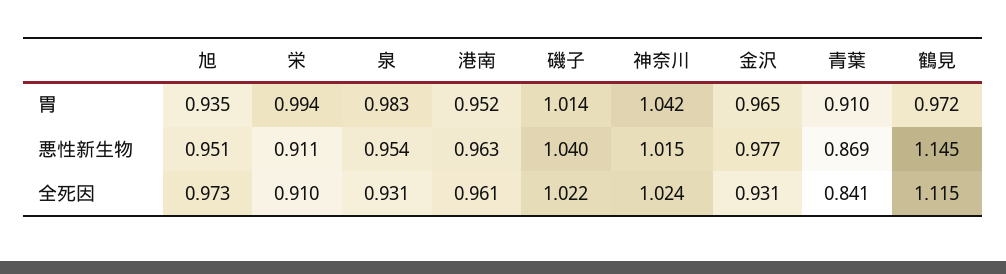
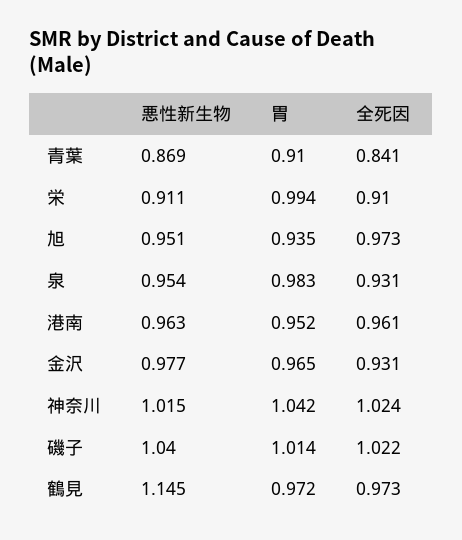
鶴見, 全死因: 1.115 -> 0.973

